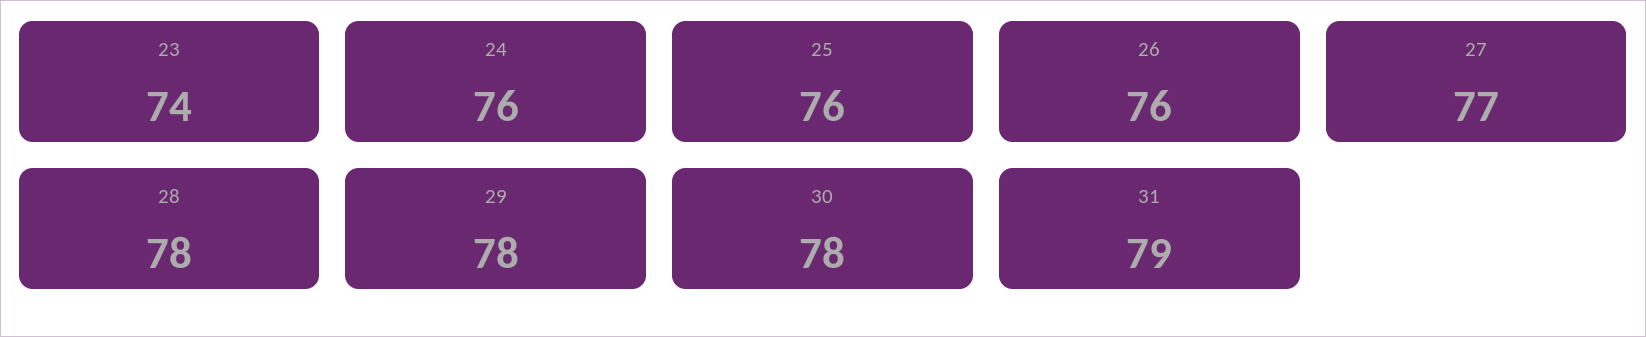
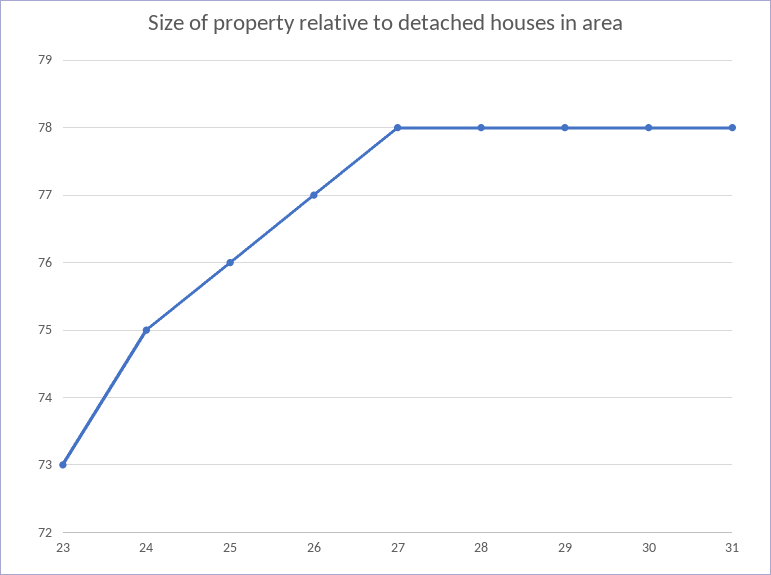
23: 74 -> 73
24: 76 -> 75
26: 76 -> 77
27: 77 -> 78
31: 79 -> 78

